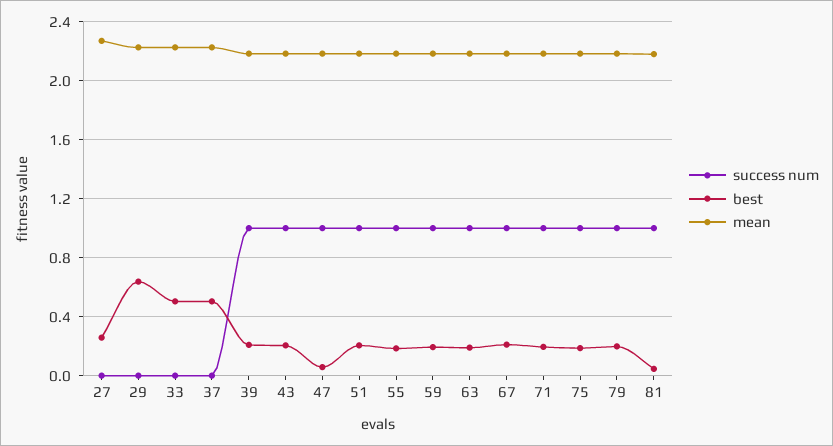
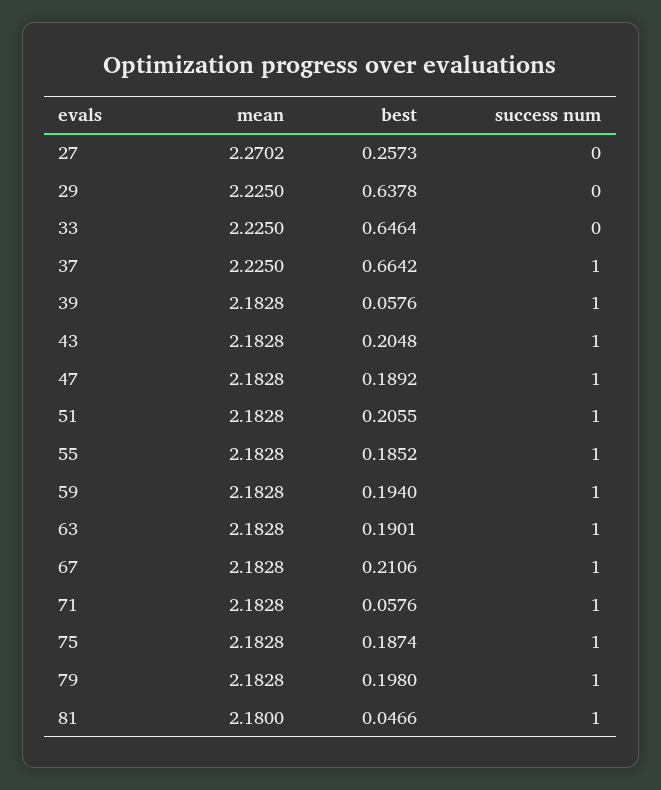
best, 33: 0.5 -> 0.6464
success num, 37: 0 -> 1
best, 37: 0.5 -> 0.6642
best, 39: 0.2 -> 0.0576
best, 47: 0.05 -> 0.1892
best, 71: 0.2 -> 0.0576

